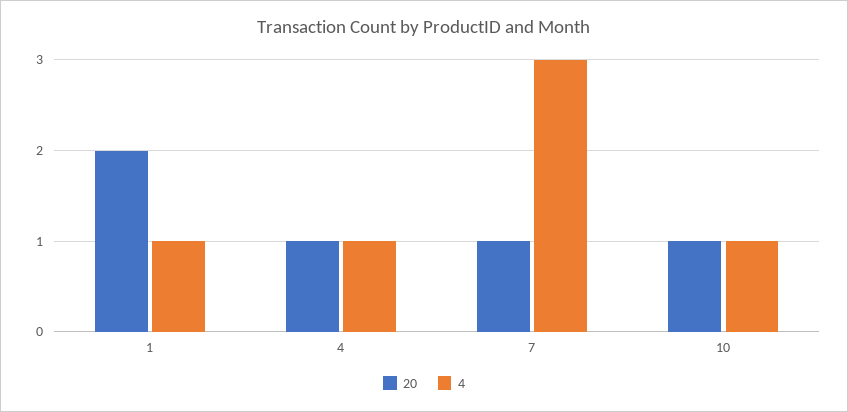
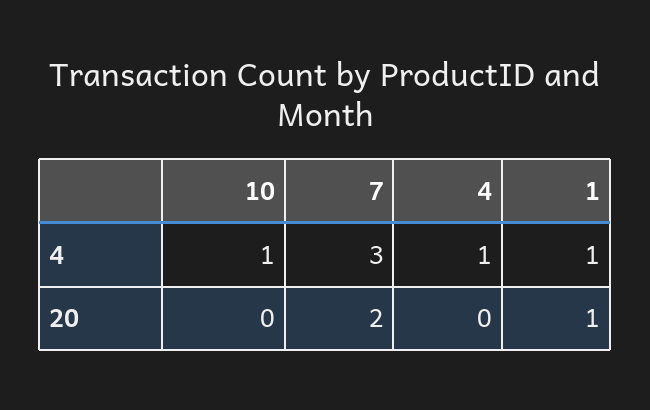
20, 1: 2 -> 1
20, 4: 1 -> 0
20, 7: 1 -> 2
20, 10: 1 -> 0

